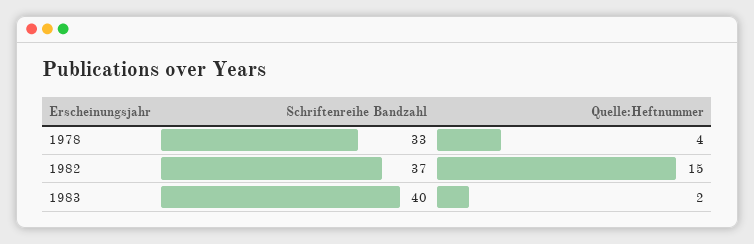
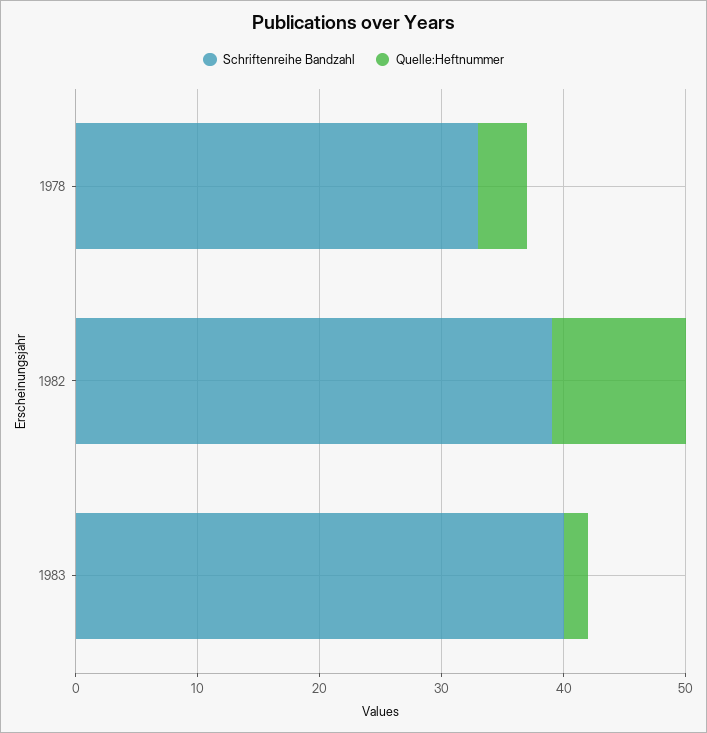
Schriftenreihe Bandzahl, 1982: 37 -> 39
Quelle:Heftnummer, 1982: 15 -> 11

